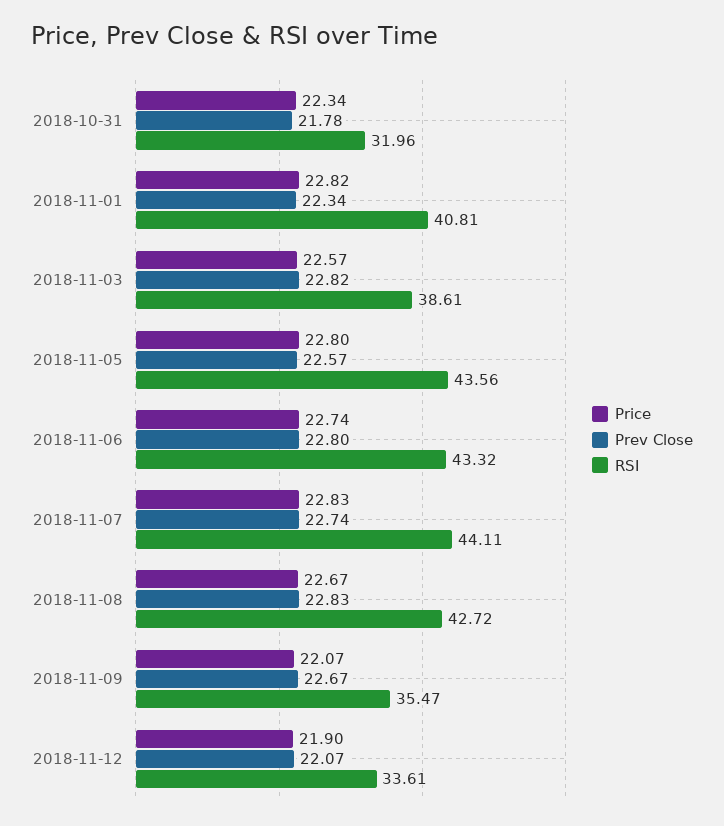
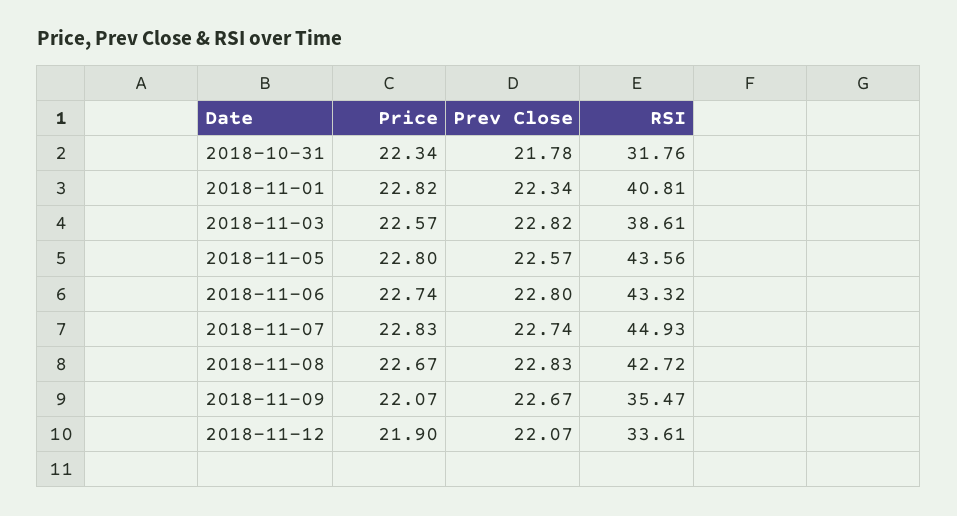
RSI, 2018-10-31: 31.96 -> 31.76
RSI, 2018-11-07: 44.11 -> 44.93

